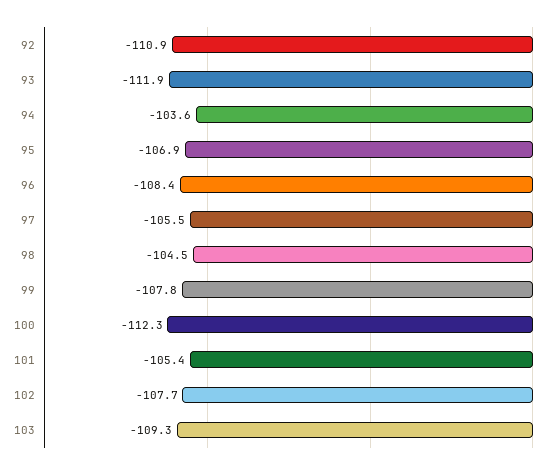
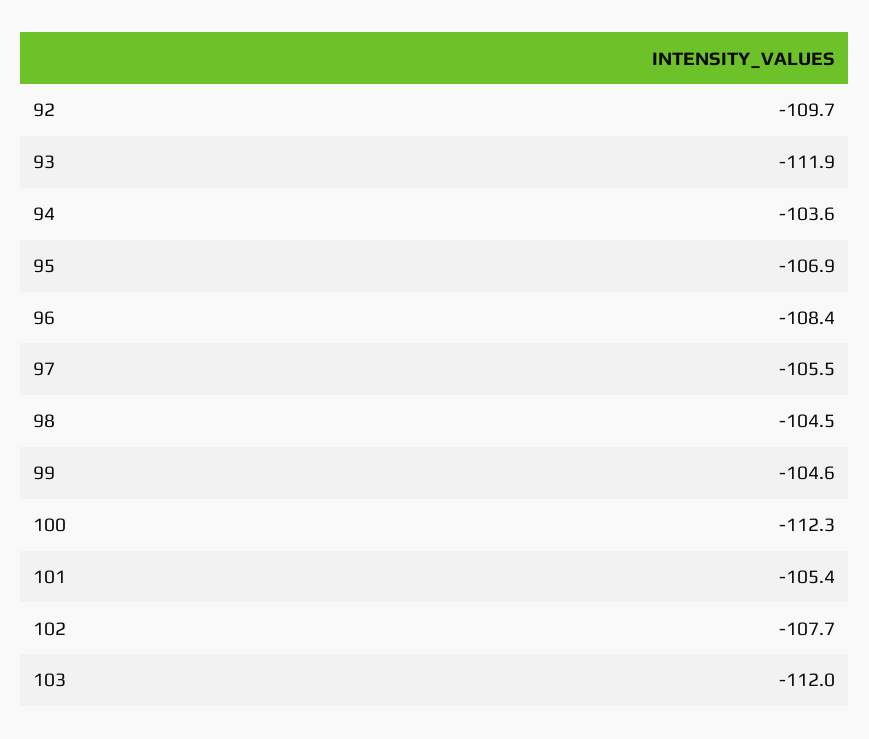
92: -110.9 -> -109.7
99: -107.8 -> -104.6
103: -109.3 -> -112

